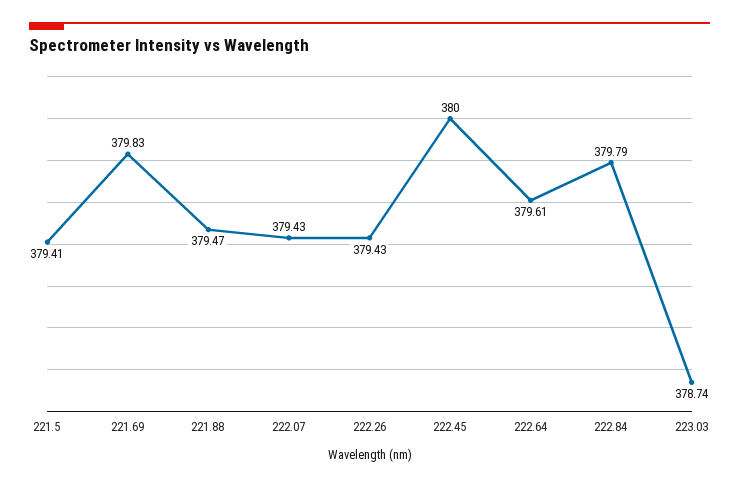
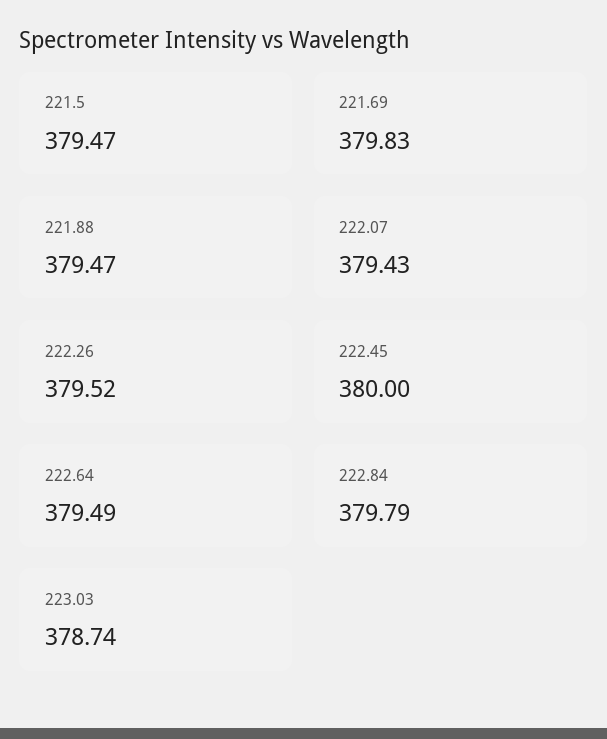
221.5: 379.41 -> 379.47
222.26: 379.43 -> 379.52
222.64: 379.61 -> 379.49

